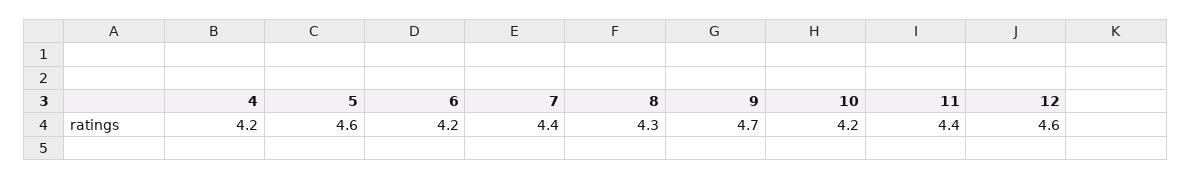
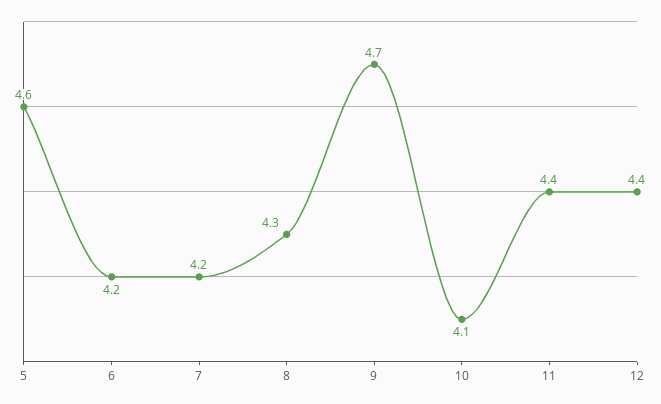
4: 4.2 -> none
7: 4.4 -> 4.2
10: 4.2 -> 4.1
12: 4.6 -> 4.4

